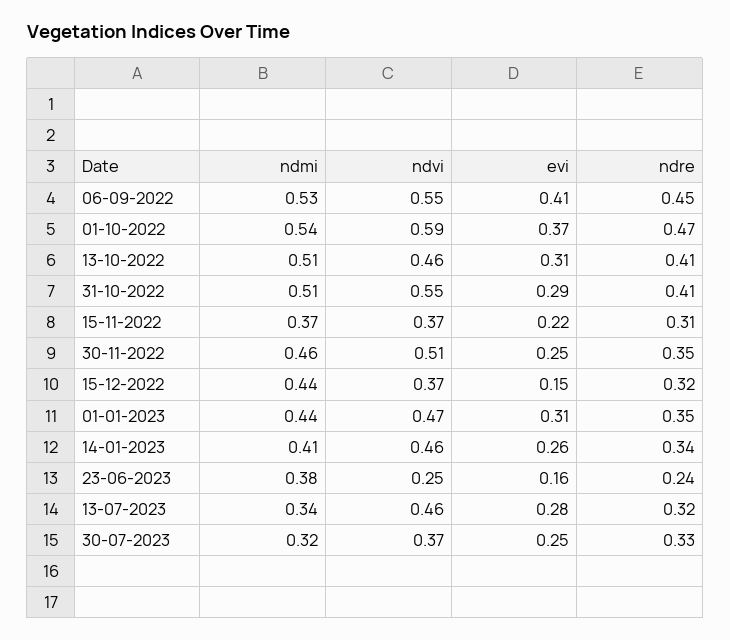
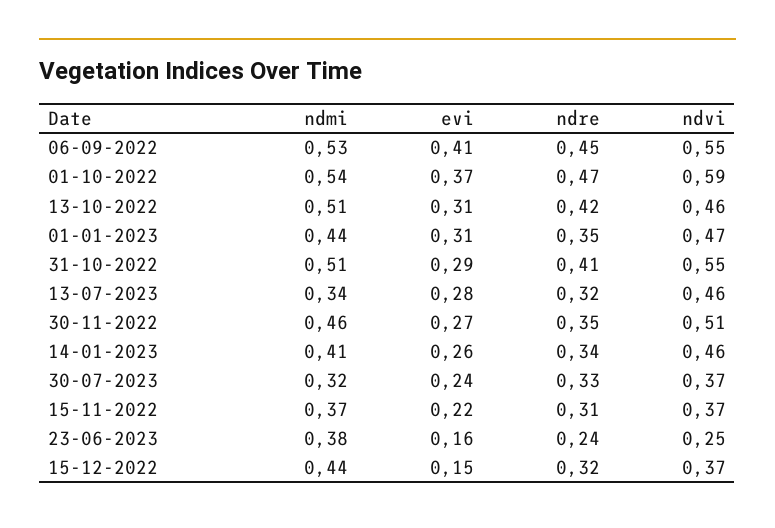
ndre, 13-10-2022: 0.41 -> 0.42
evi, 30-11-2022: 0.25 -> 0.27
evi, 30-07-2023: 0.25 -> 0.24

